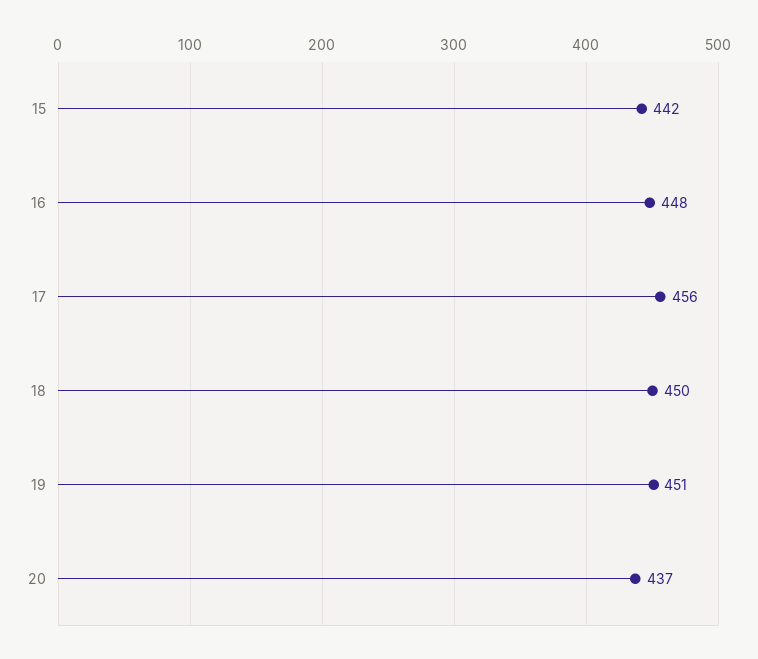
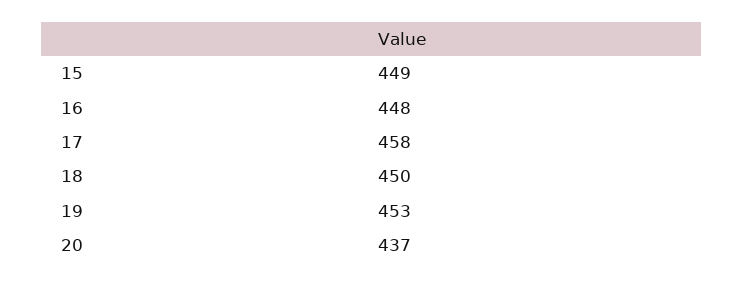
15: 442 -> 449
17: 456 -> 458
19: 451 -> 453

